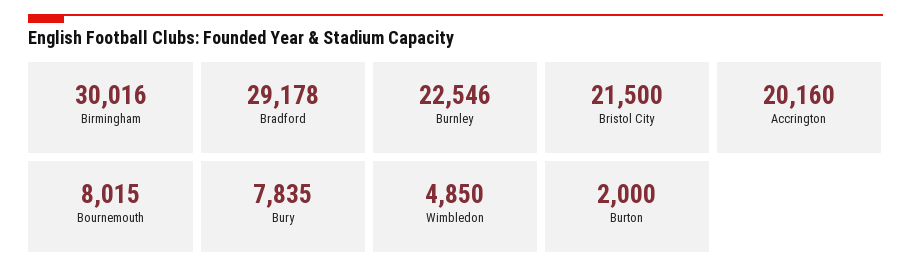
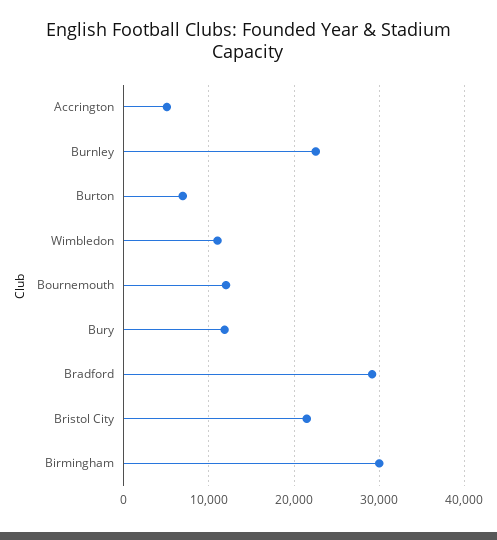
Accrington: 20160 -> 5000
Bournemouth: 8015 -> 12000
Bury: 7835 -> 12000
Wimbledon: 4850 -> 11000
Burton: 2000 -> 7000

